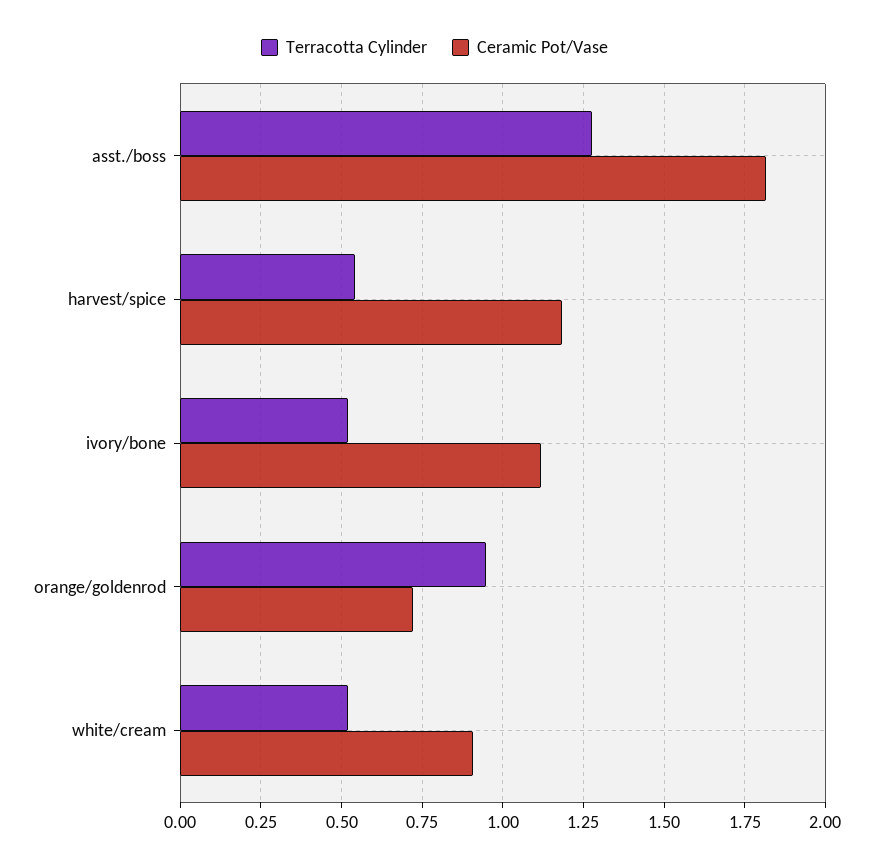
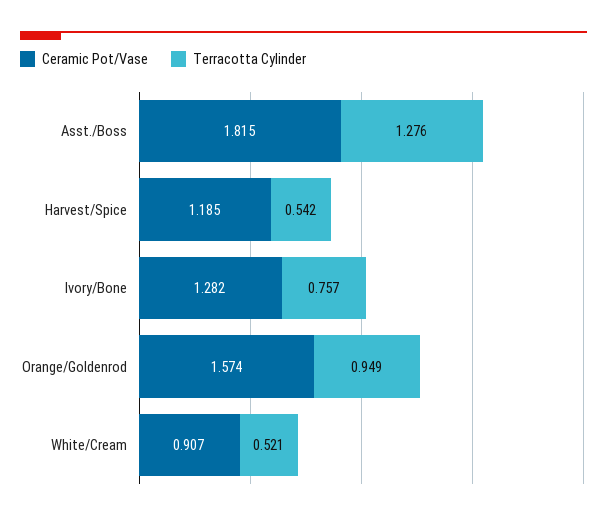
Terracotta Cylinder, ivory/bone: 0.525 -> 0.757
Ceramic Pot/Vase, ivory/bone: 1.125 -> 1.282
Ceramic Pot/Vase, orange/goldenrod: 0.725 -> 1.574

